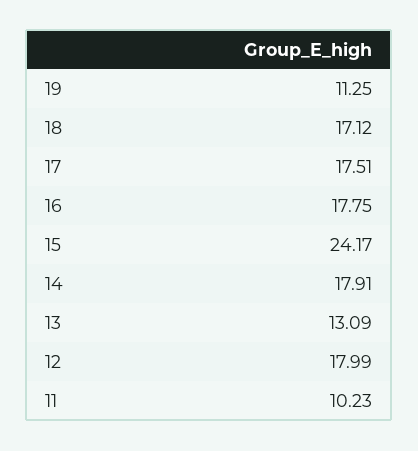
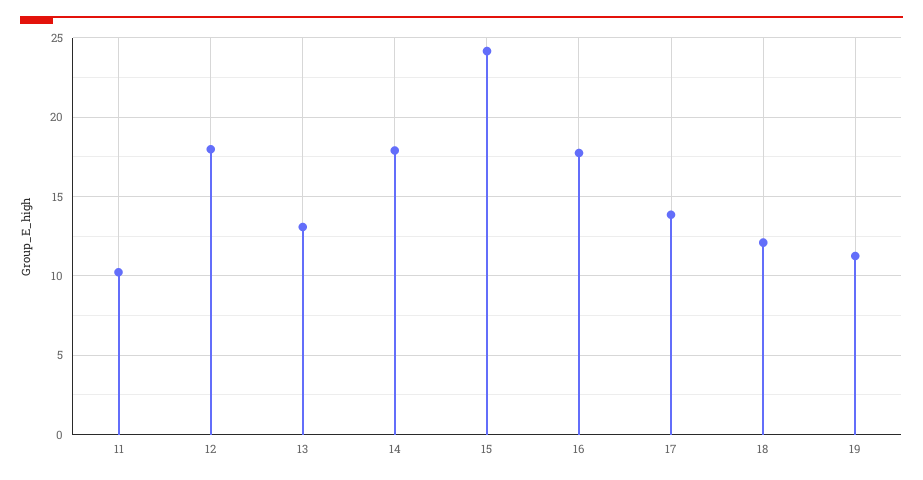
18: 17.12 -> 12
17: 17.51 -> 14

